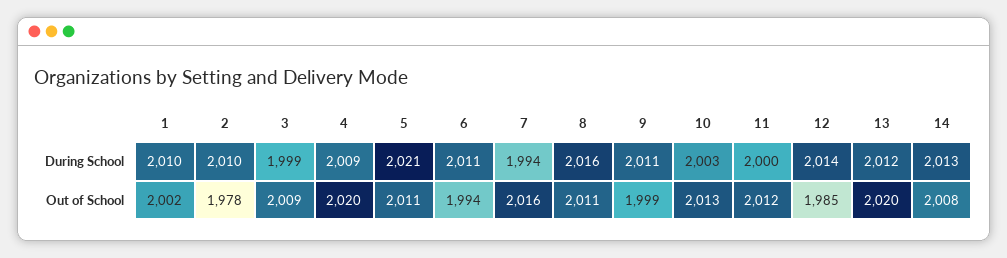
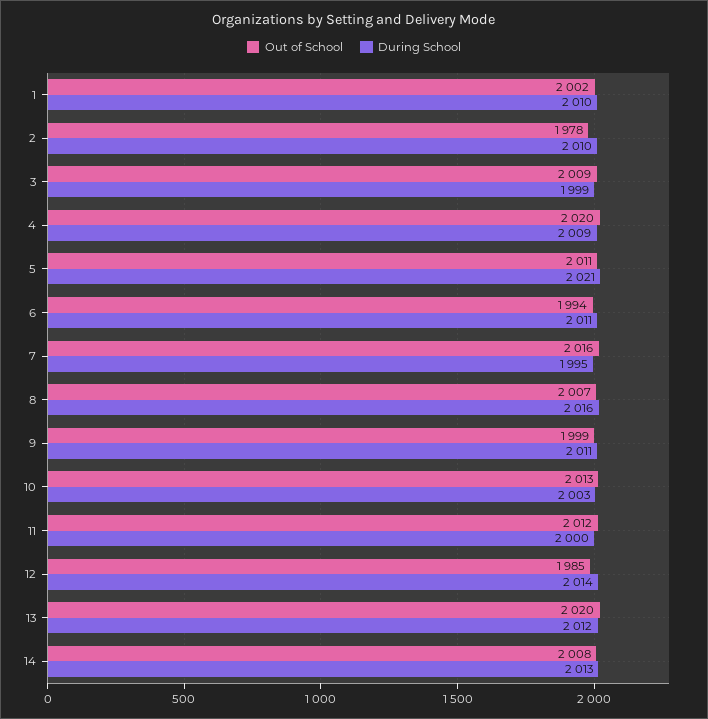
During School, 7: 1994 -> 1995
Out of School, 8: 2011 -> 2007

